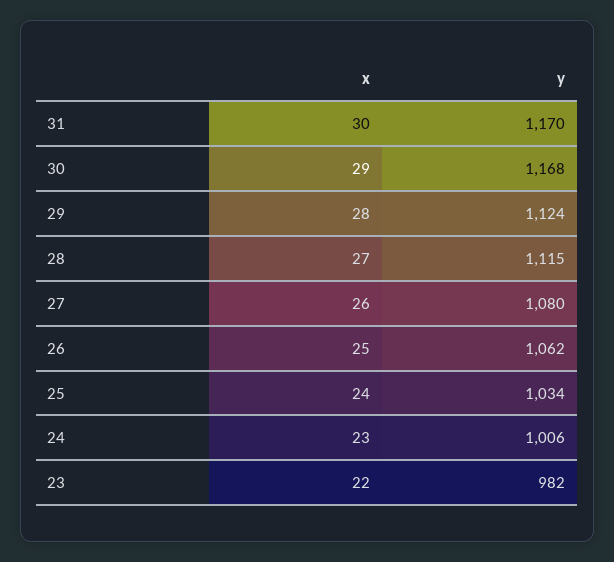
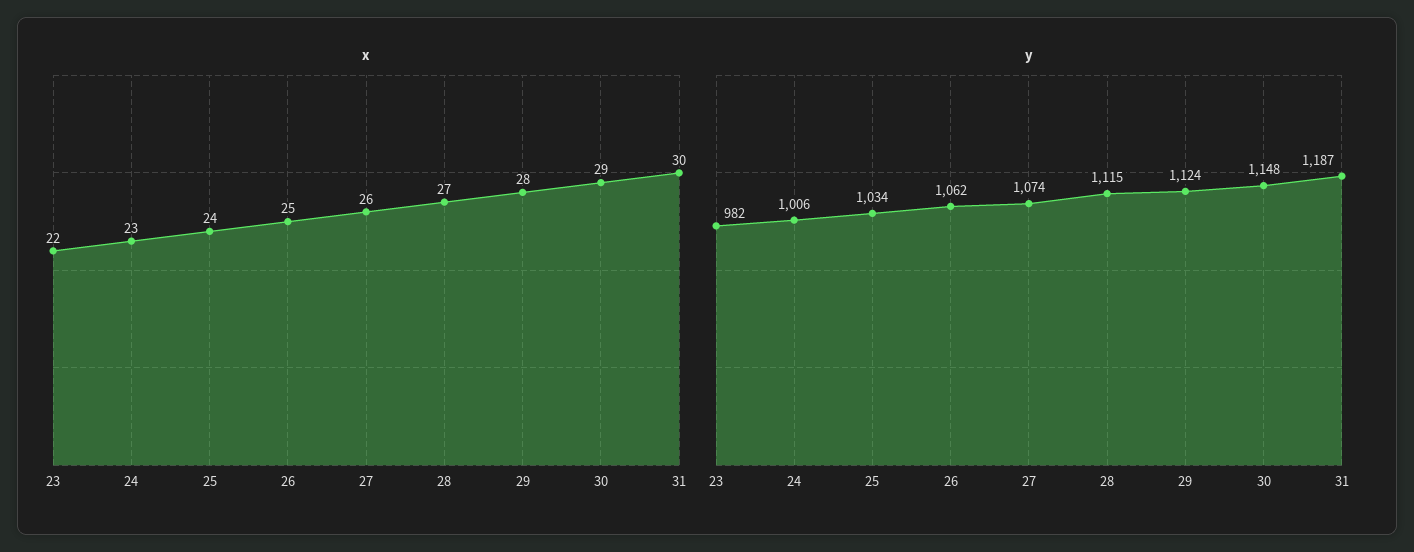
y, 31: 1170 -> 1187
y, 30: 1168 -> 1148
y, 27: 1080 -> 1074

